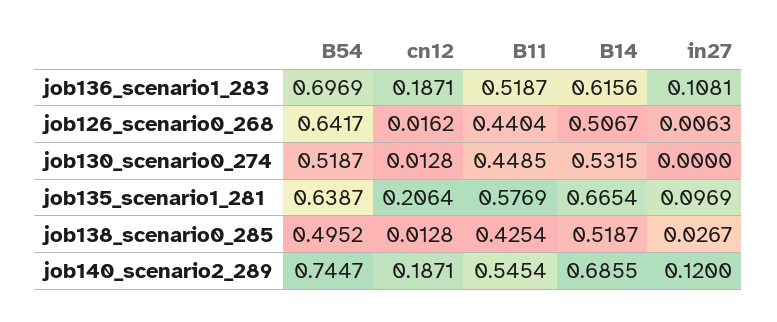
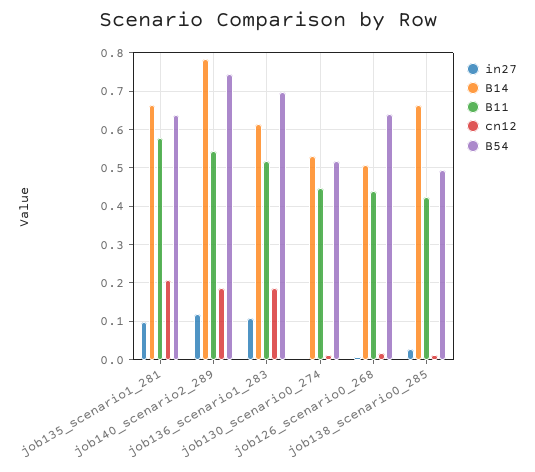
B14, job138_scenario0_285: 0.5187 -> 0.66
B14, job140_scenario2_289: 0.6855 -> 0.78

